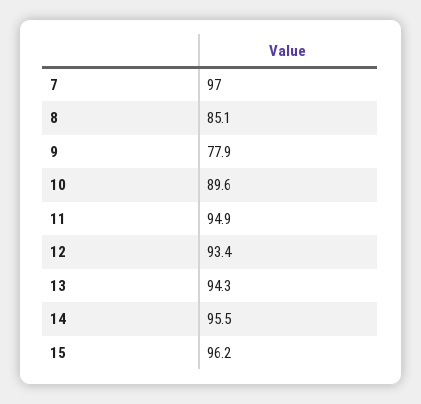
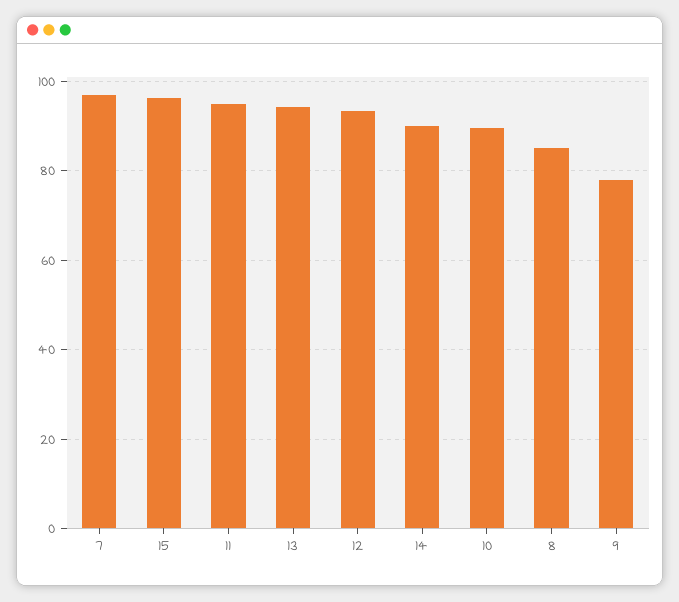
14: 95.5 -> 90

